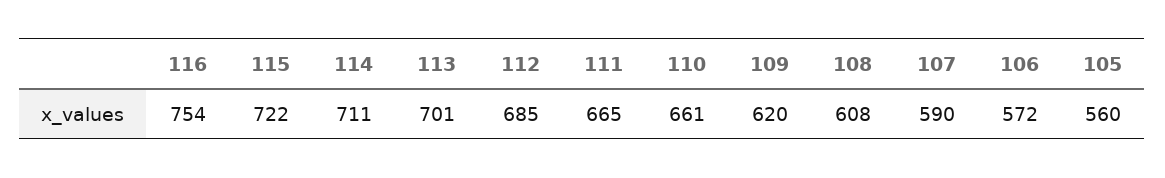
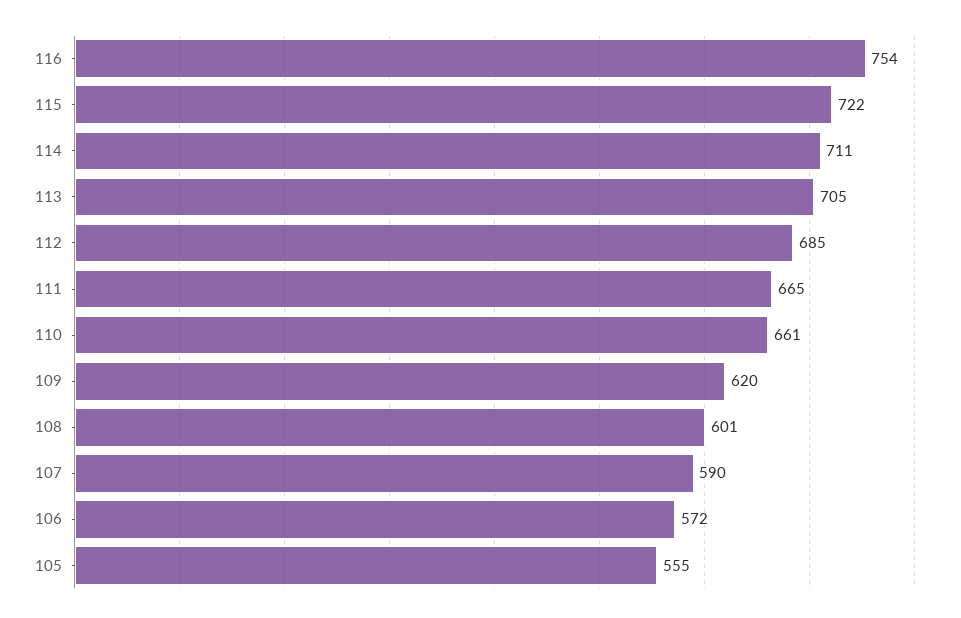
113: 701 -> 705
108: 608 -> 601
105: 560 -> 555

